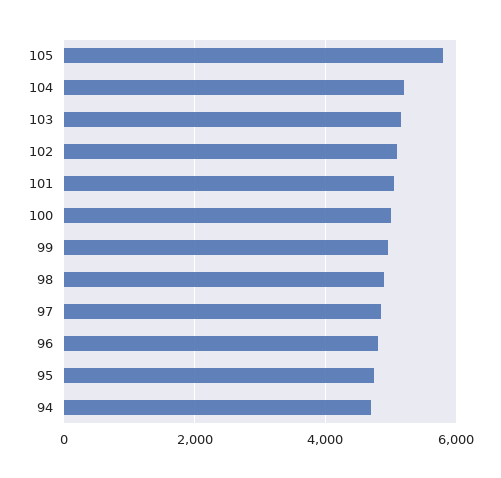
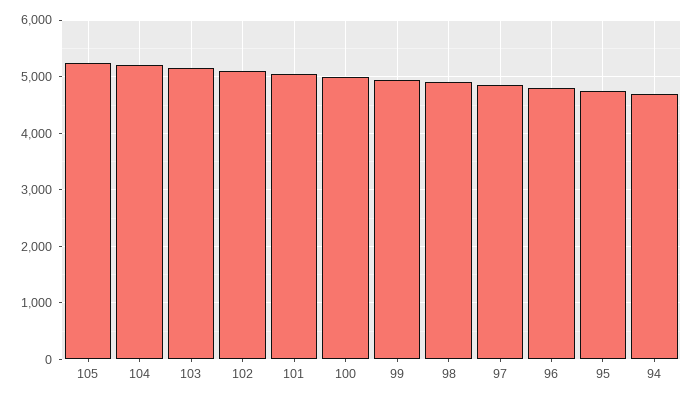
105: 5800 -> 5200

